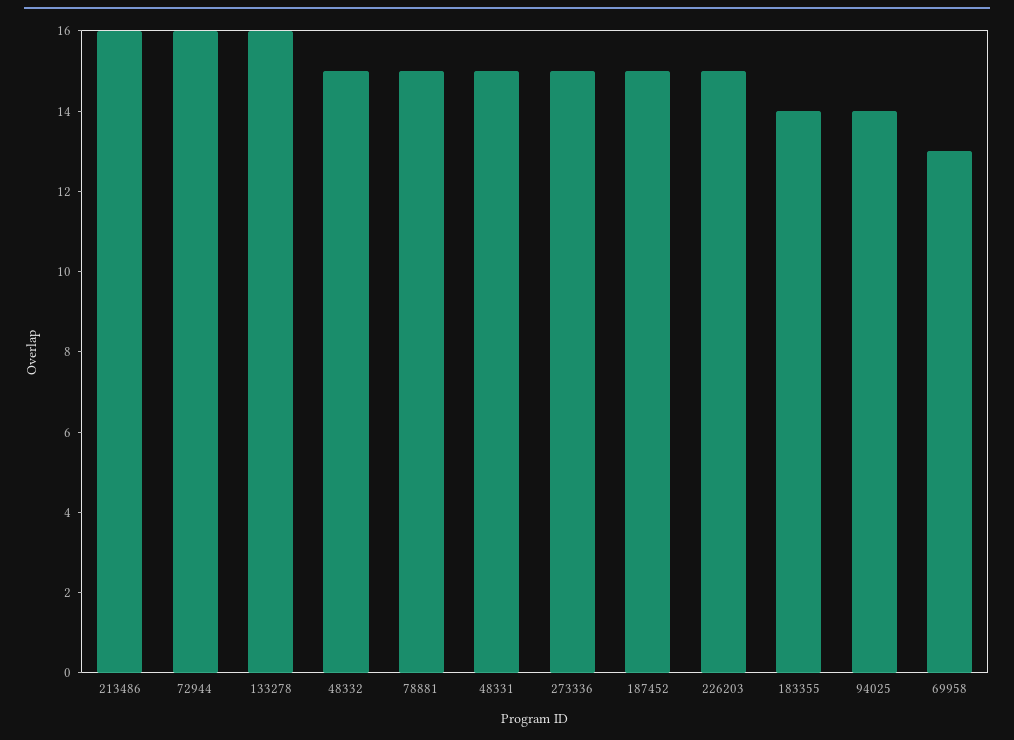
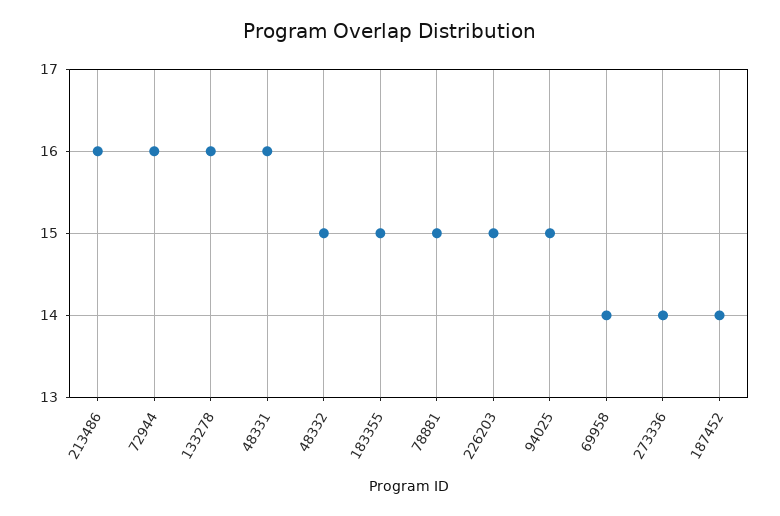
48331: 15 -> 16
273336: 15 -> 14
187452: 15 -> 14
183355: 14 -> 15
94025: 14 -> 15
69958: 13 -> 14

